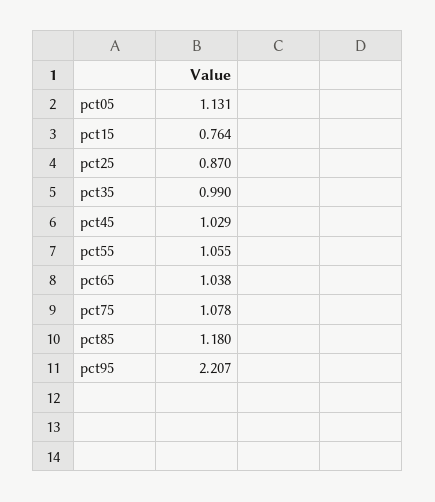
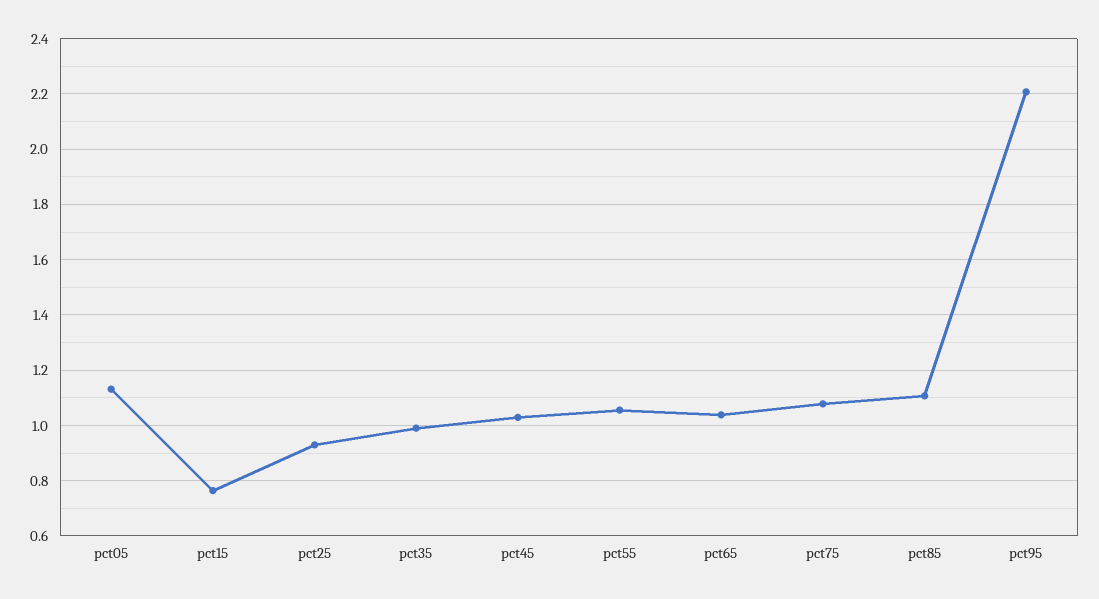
pct25: 0.87 -> 0.925
pct85: 1.18 -> 1.1

